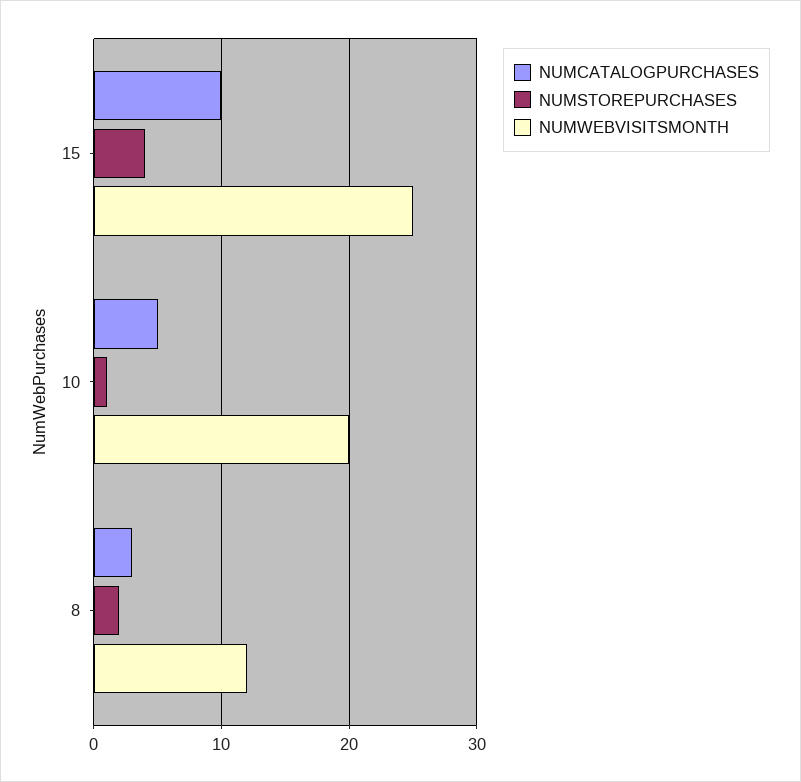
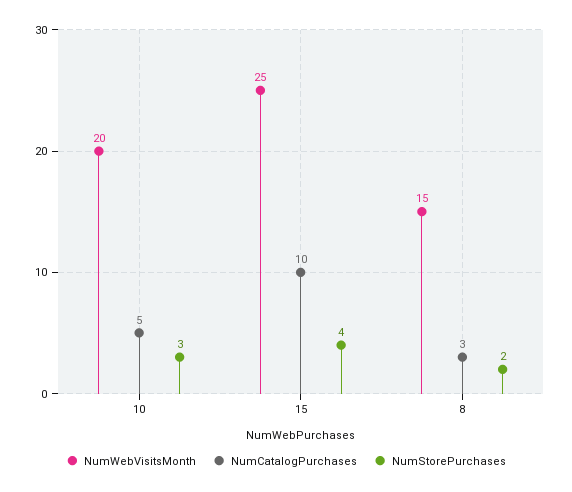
NUMSTOREPURCHASES, 10: 1 -> 3
NUMWEBVISITSMONTH, 8: 12 -> 15

